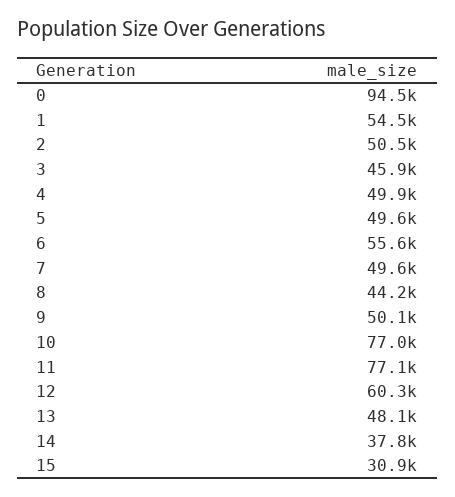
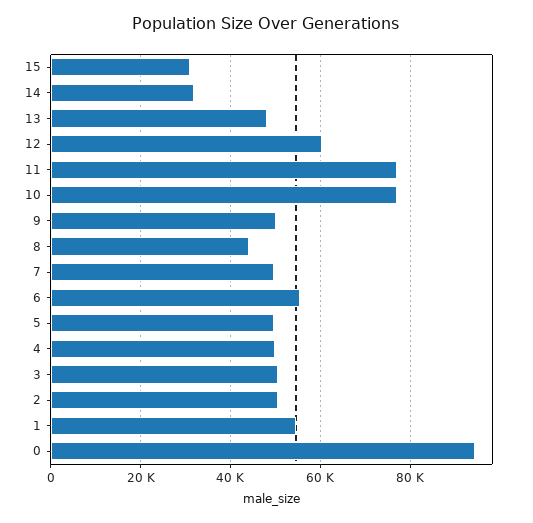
3: 45900 -> 50000
14: 37800 -> 32000

